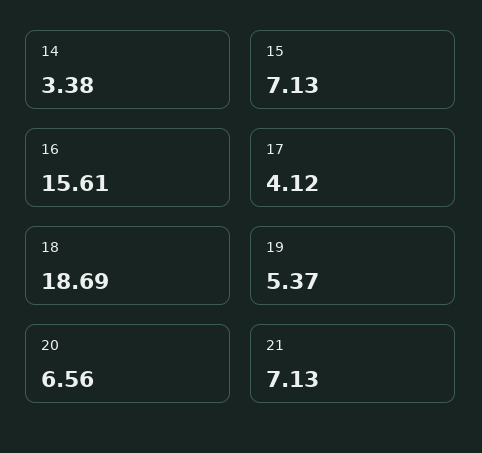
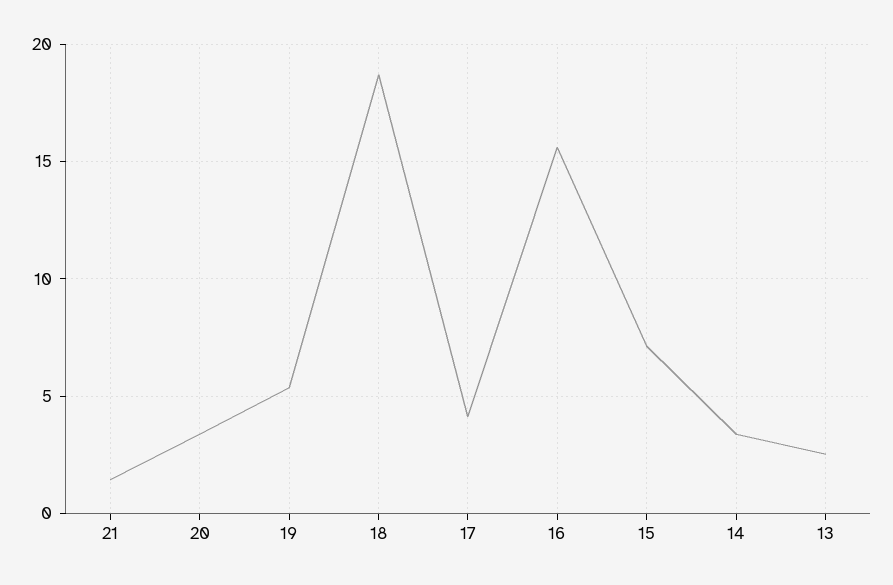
20: 6.56 -> 3.5
21: 7.13 -> 1.5
13: none -> 2.5

